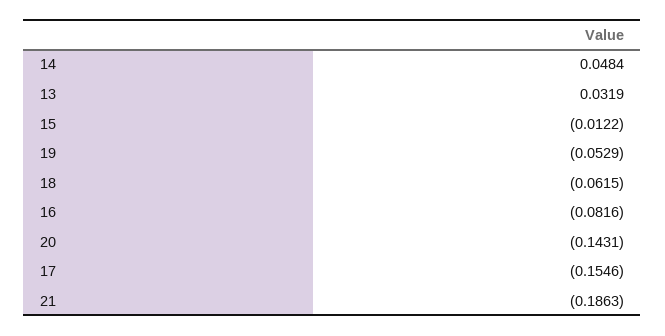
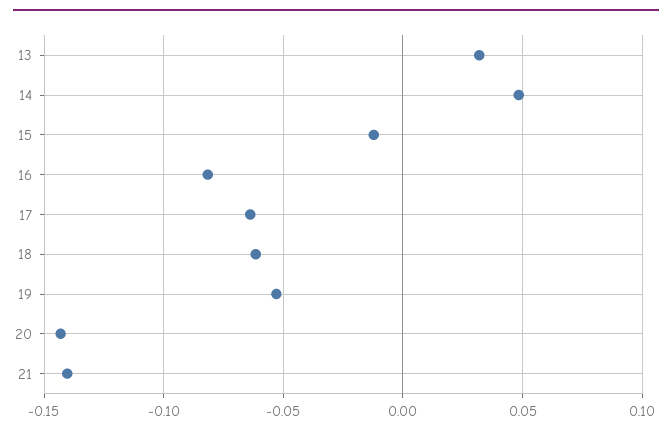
17: -0.1546 -> -0.065
21: -0.1863 -> -0.14

